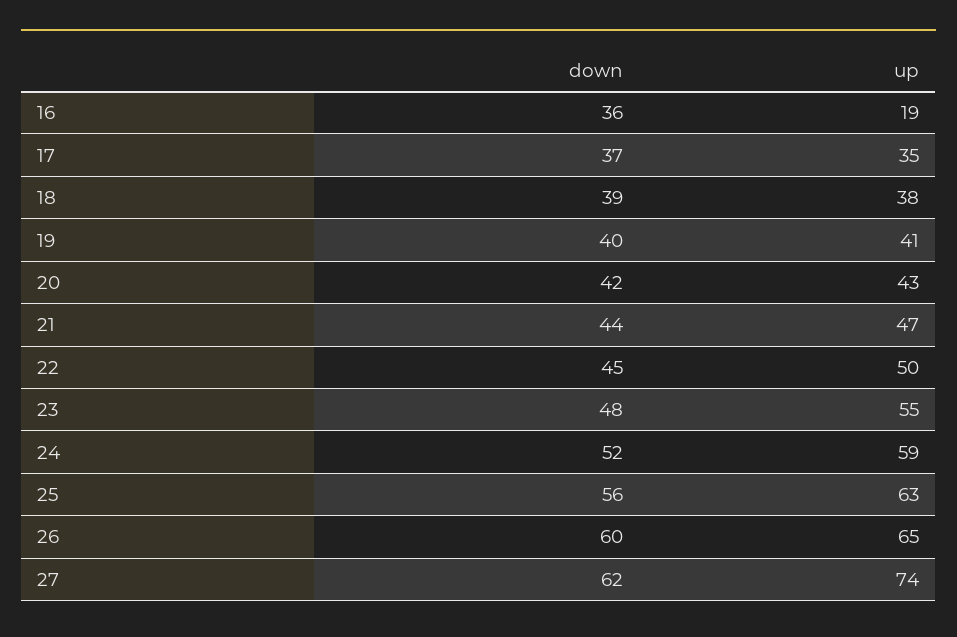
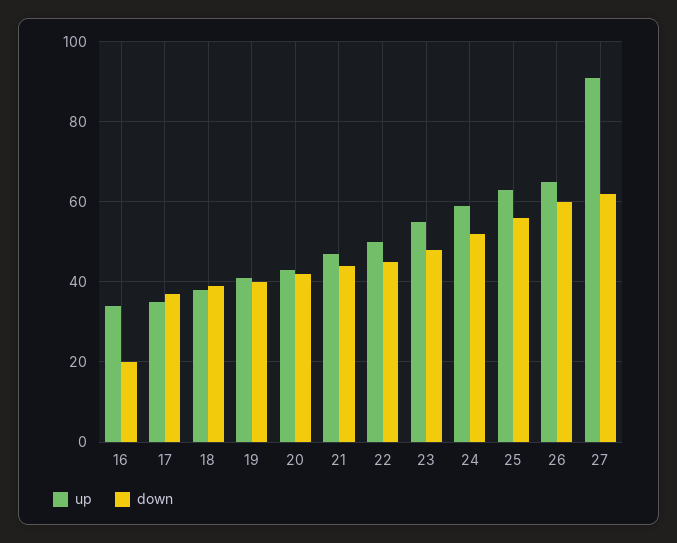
down, 16: 36 -> 20
up, 16: 19 -> 35
up, 27: 74 -> 90

